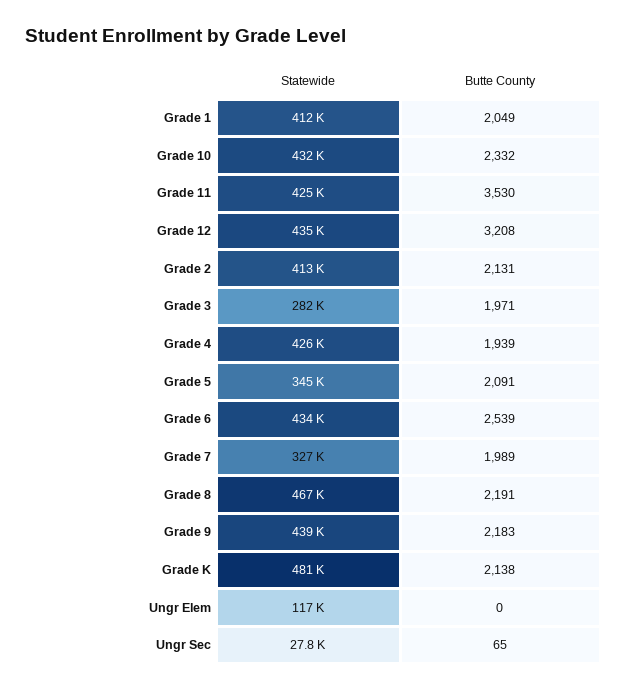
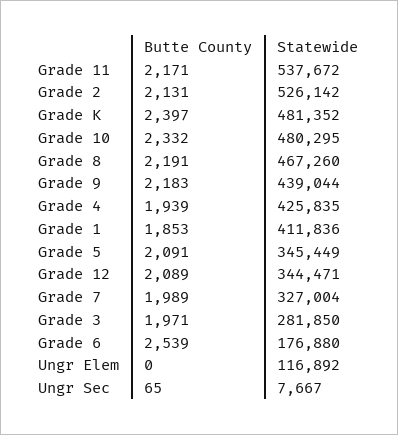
Butte County, Grade 1: 2049 -> 1853
Statewide, Grade 10: 432000 -> 480295
Statewide, Grade 11: 425000 -> 537672
Butte County, Grade 11: 3530 -> 2171
Statewide, Grade 12: 435000 -> 344471
Butte County, Grade 12: 3208 -> 2089
Statewide, Grade 2: 413000 -> 526142
Statewide, Grade 6: 434000 -> 176880
Butte County, Grade K: 2138 -> 2397
Statewide, Ungr Sec: 27800 -> 7667

